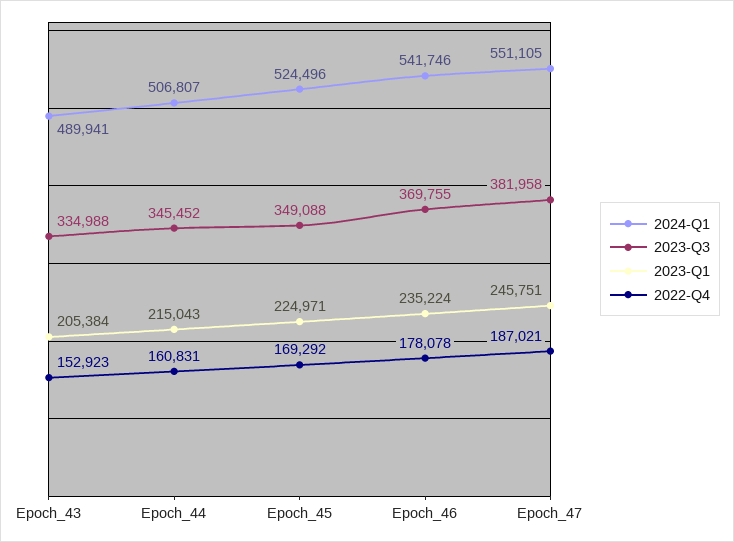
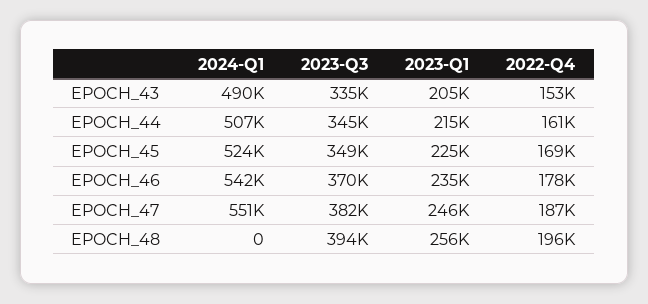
2024-Q1, EPOCH_48: none -> 0
2023-Q3, EPOCH_48: none -> 394000
2023-Q1, EPOCH_48: none -> 256000
2022-Q4, EPOCH_48: none -> 196000

